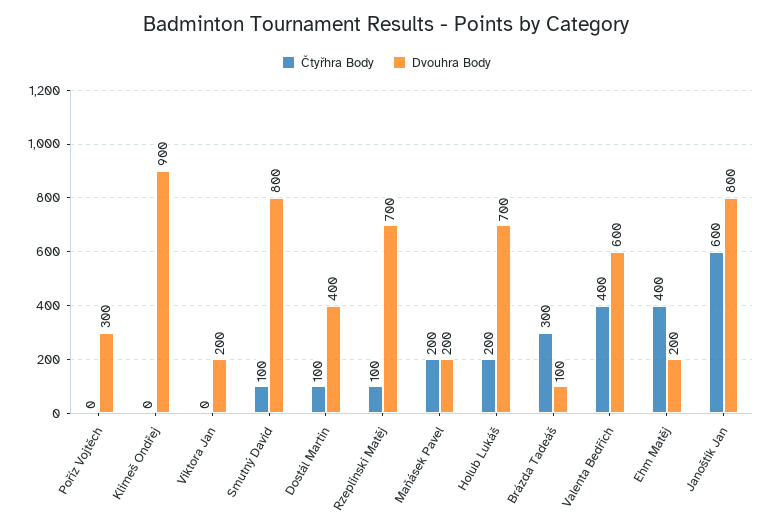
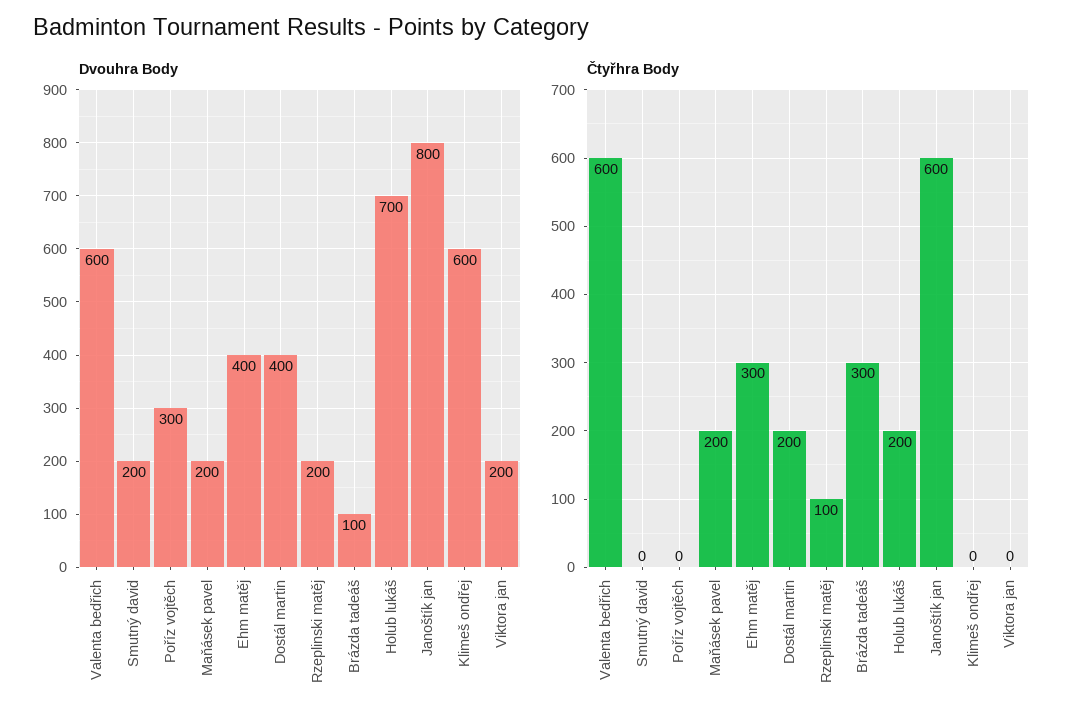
Dvouhra Body, Klimeš Ondřej: 900 -> 600
Čtyřhra Body, Smutný David: 100 -> 0
Dvouhra Body, Smutný David: 800 -> 200
Čtyřhra Body, Dostál Martin: 100 -> 200
Dvouhra Body, Rzeplinski Matěj: 700 -> 200
Čtyřhra Body, Valenta Bedřich: 400 -> 600
Čtyřhra Body, Ehm Matěj: 400 -> 300
Dvouhra Body, Ehm Matěj: 200 -> 400

